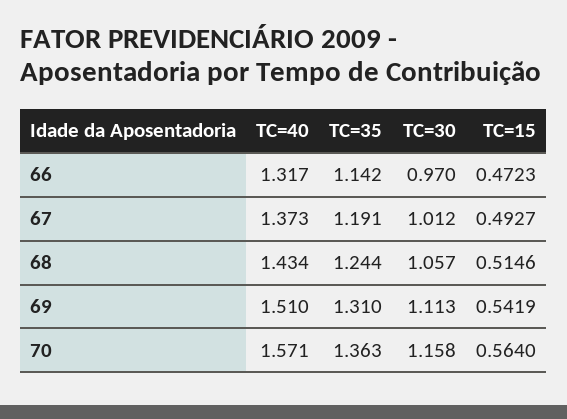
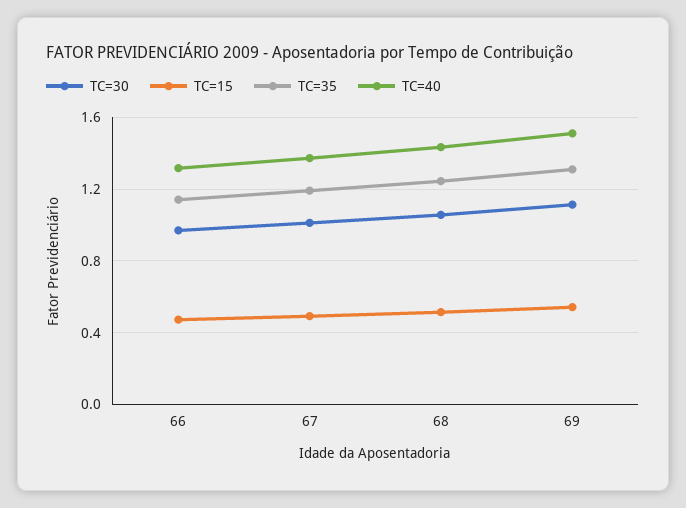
TC=40, 70: 1.571 -> none
TC=35, 70: 1.363 -> none
TC=30, 70: 1.158 -> none
TC=15, 70: 0.564 -> none

